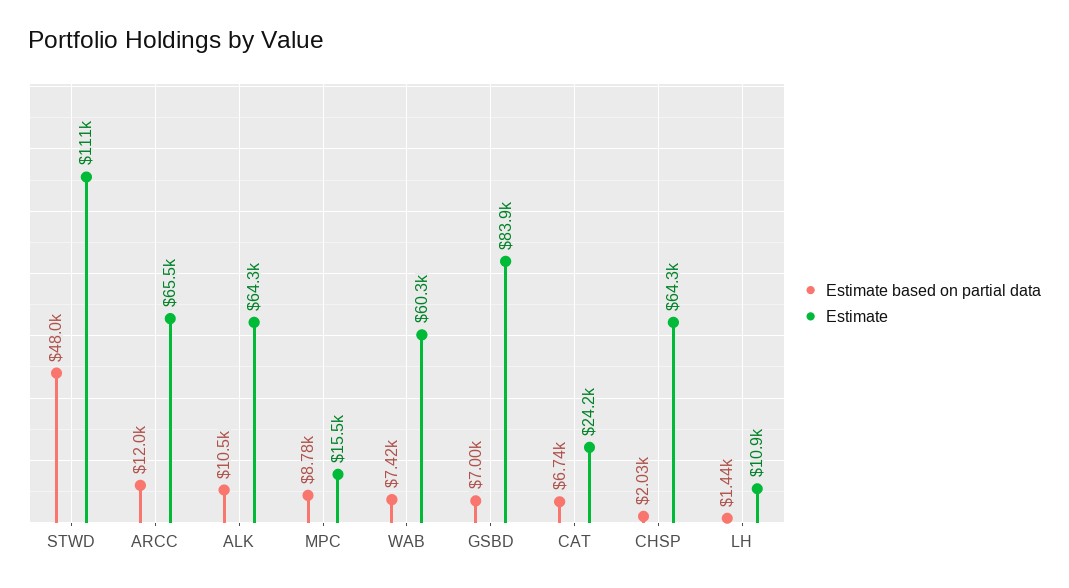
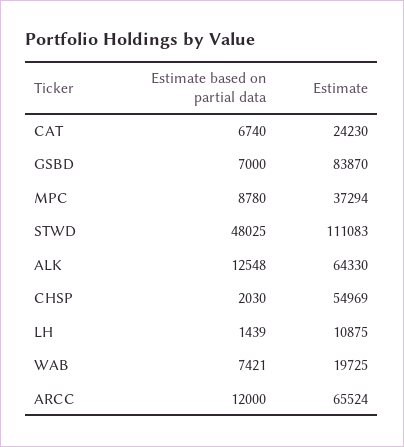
Estimate based on partial data, ALK: 10500 -> 12548
Estimate, MPC: 15500 -> 37294
Estimate, WAB: 60300 -> 19725
Estimate, CHSP: 64300 -> 54969

